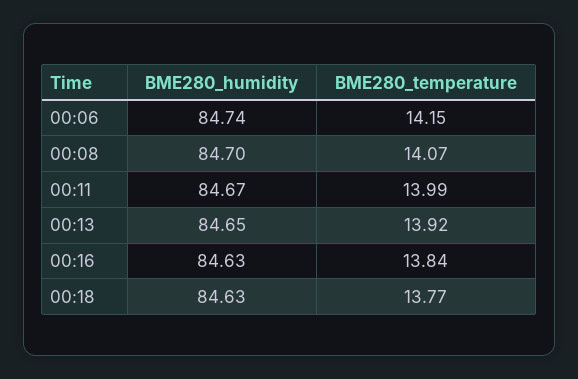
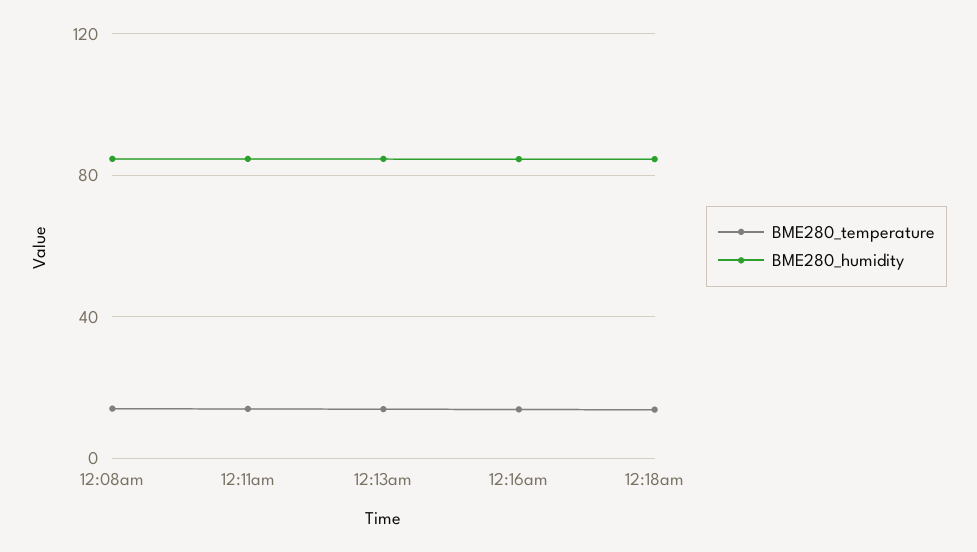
BME280_humidity, 00:06: 84.74 -> none
BME280_temperature, 00:06: 14.15 -> none

